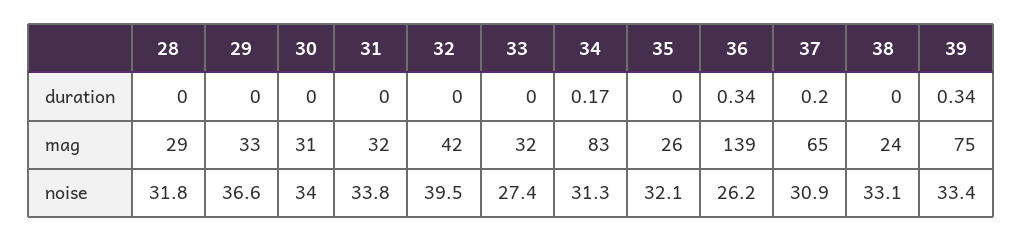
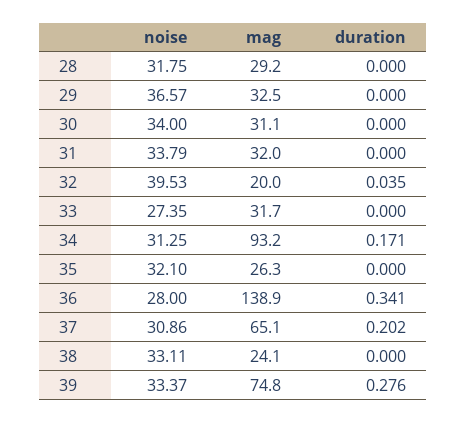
32, duration: 0 -> 0.035
39, duration: 0.34 -> 0.276
32, mag: 42 -> 20
34, mag: 83 -> 93.2
36, noise: 26.2 -> 28

